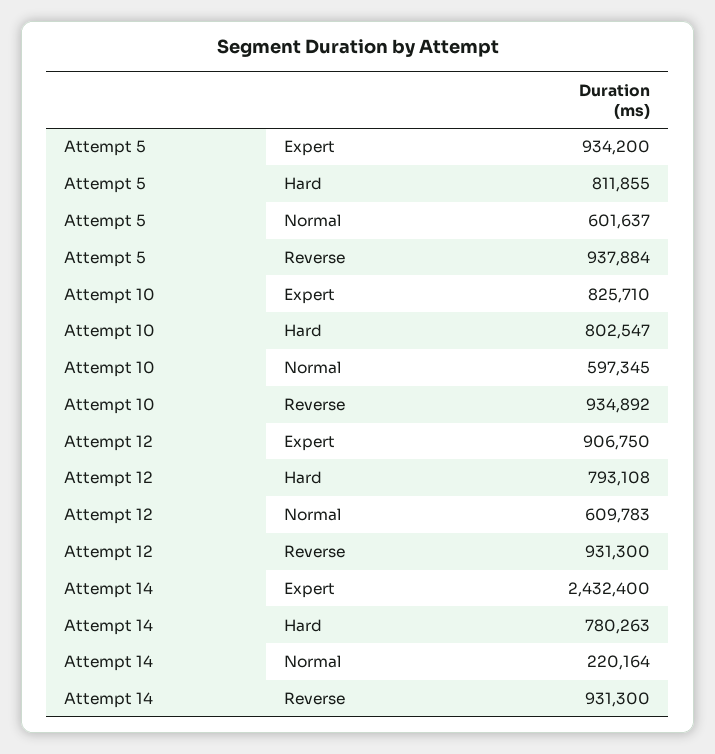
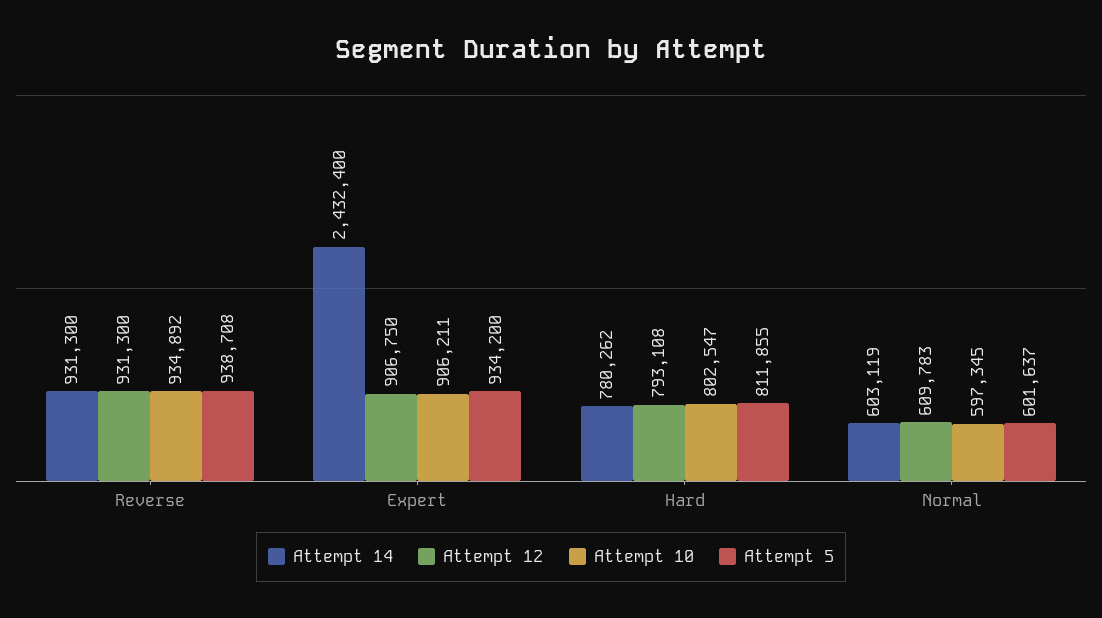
Attempt 5, Reverse: 937884 -> 938708
Attempt 10, Expert: 825710 -> 906211
Attempt 14, Hard: 780263 -> 780262
Attempt 14, Normal: 220164 -> 603119

